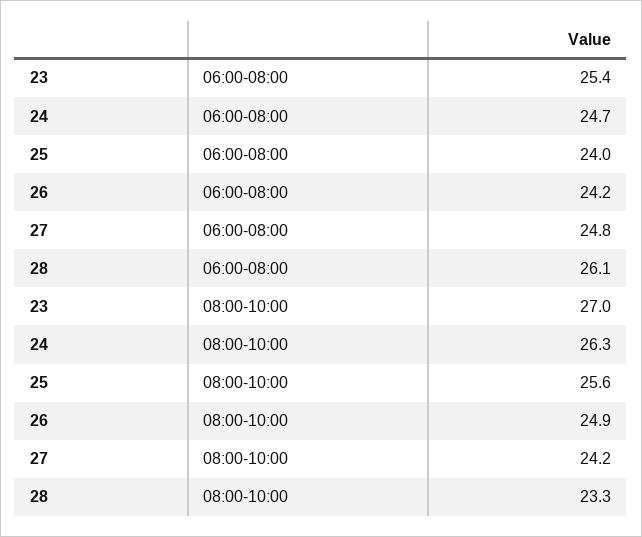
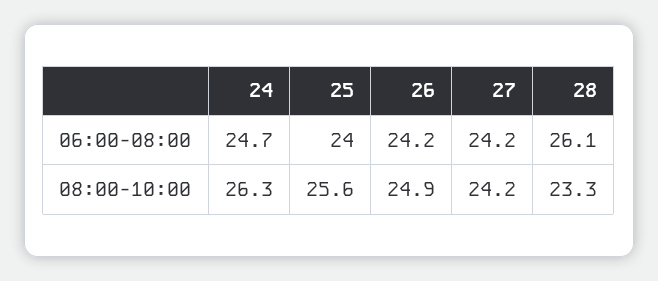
23, 06:00-08:00: 25.4 -> none
27, 06:00-08:00: 24.8 -> 24.2
23, 08:00-10:00: 27 -> none

